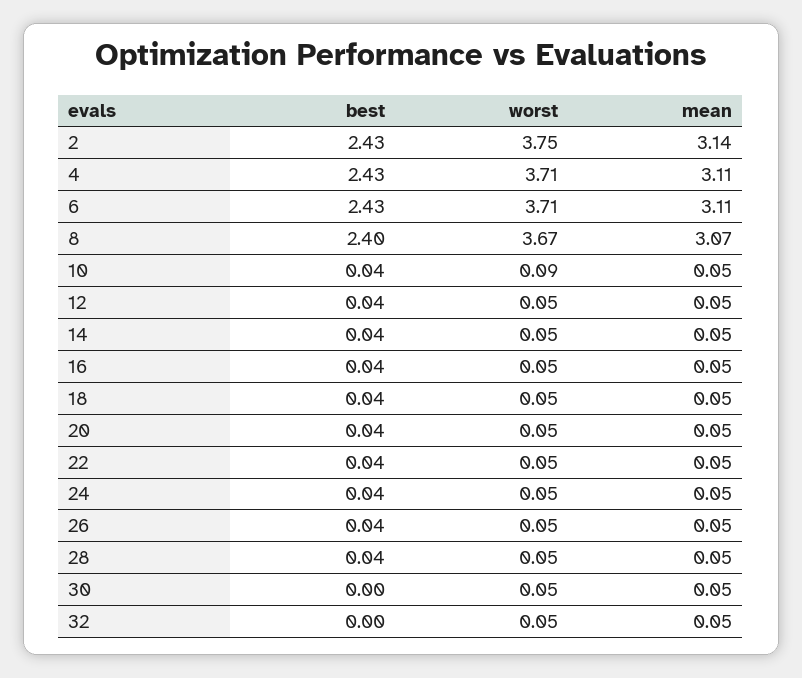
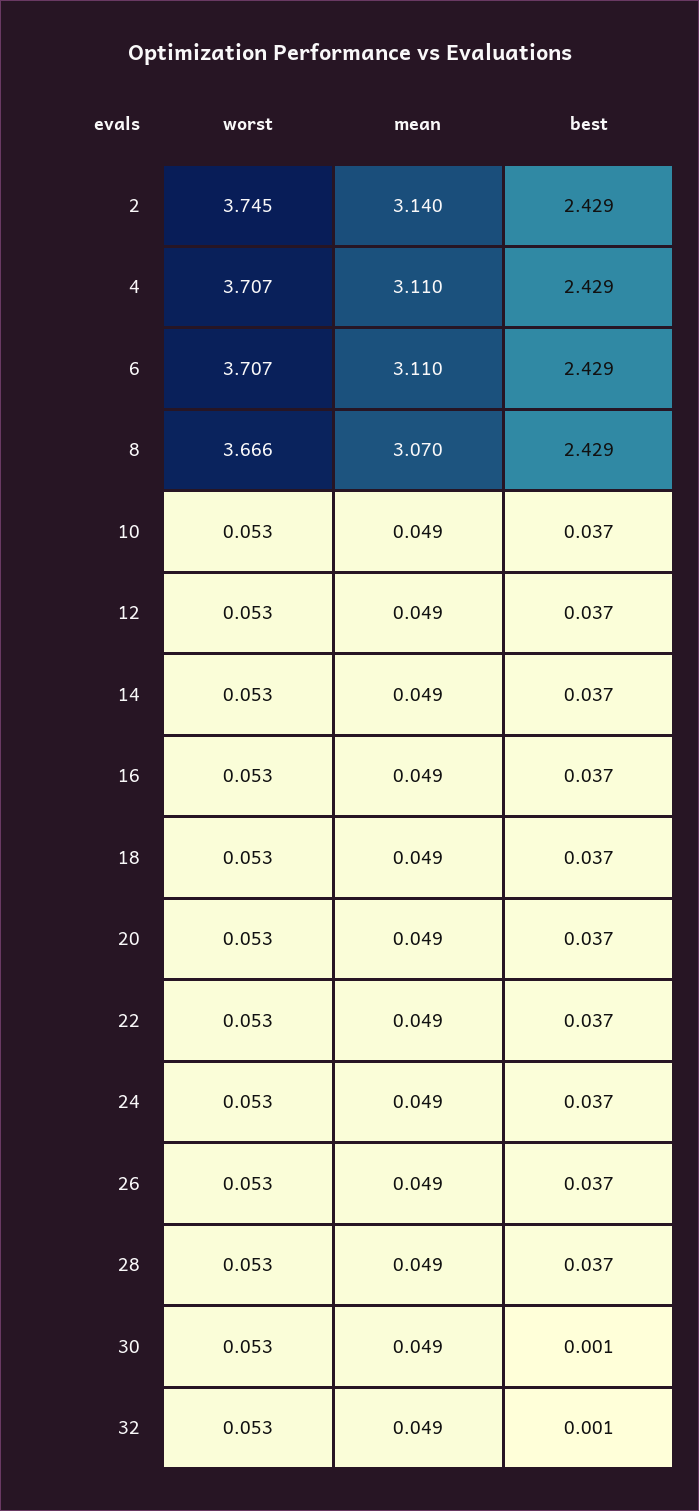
best, 8: 2.4 -> 2.429
worst, 10: 0.09 -> 0.053

